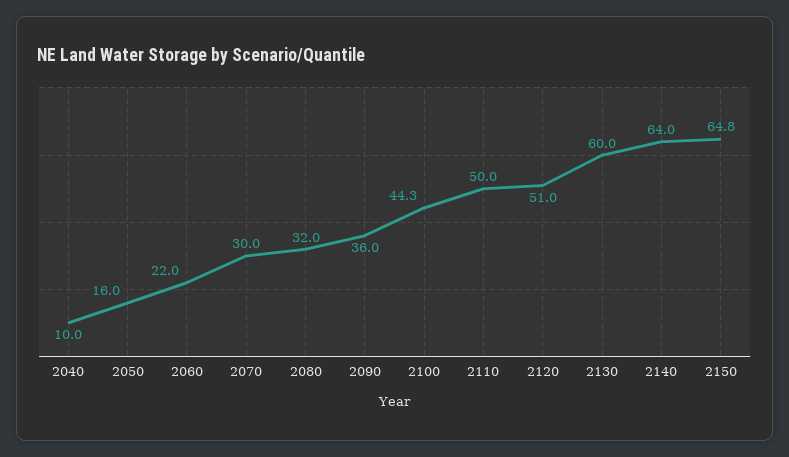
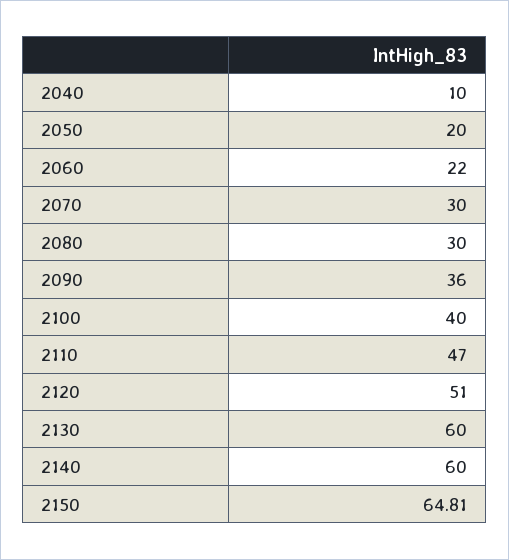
2050: 16 -> 20
2080: 32 -> 30
2100: 44.3 -> 40
2110: 50 -> 47
2140: 64 -> 60

